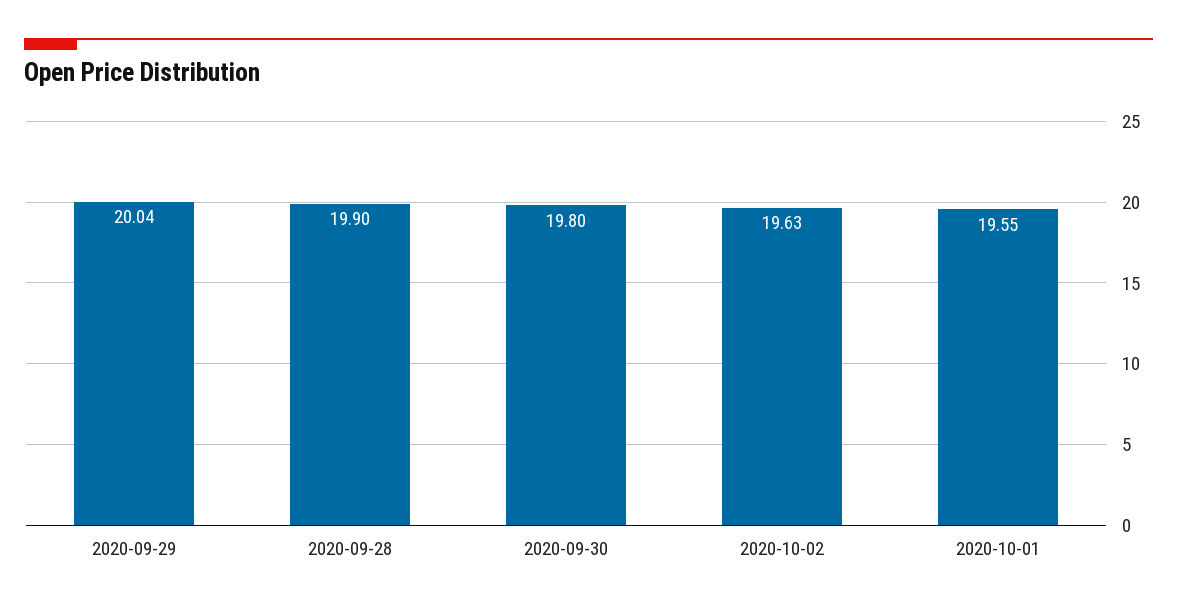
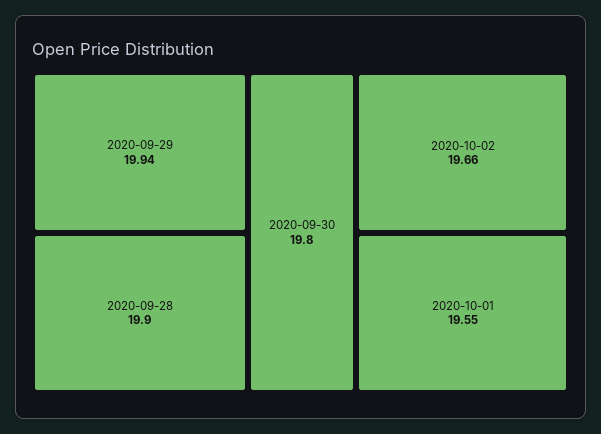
2020-09-29: 20.04 -> 19.94
2020-10-02: 19.63 -> 19.66

